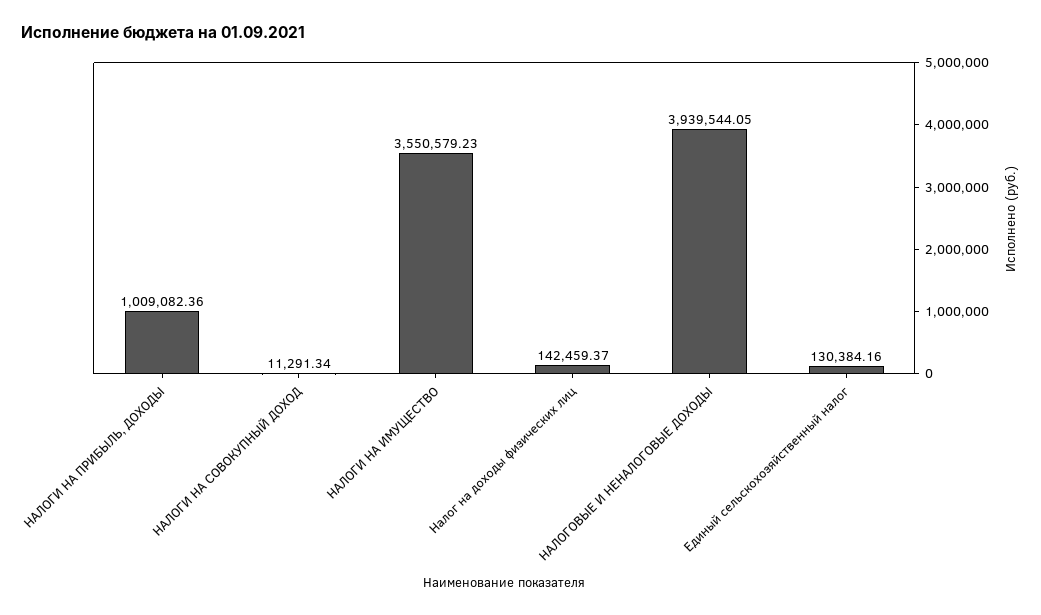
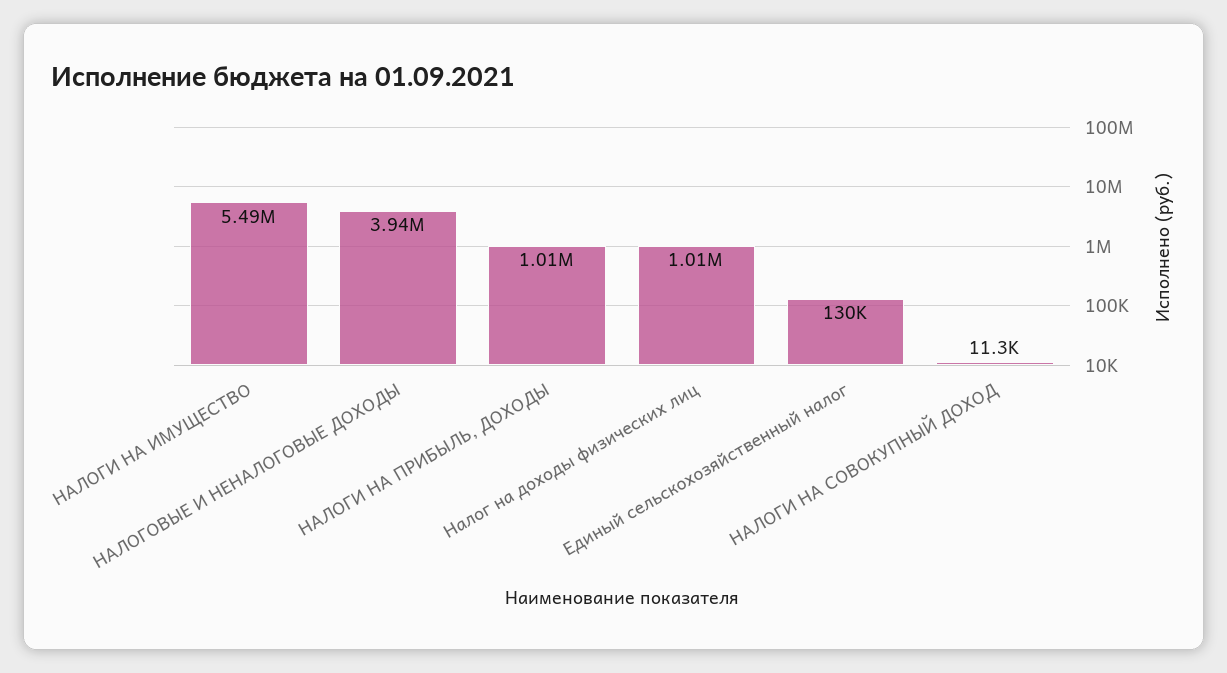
НАЛОГИ НА ИМУЩЕСТВО: 3550579.23 -> 5490000
Налог на доходы физических лиц: 142459.37 -> 1010000

